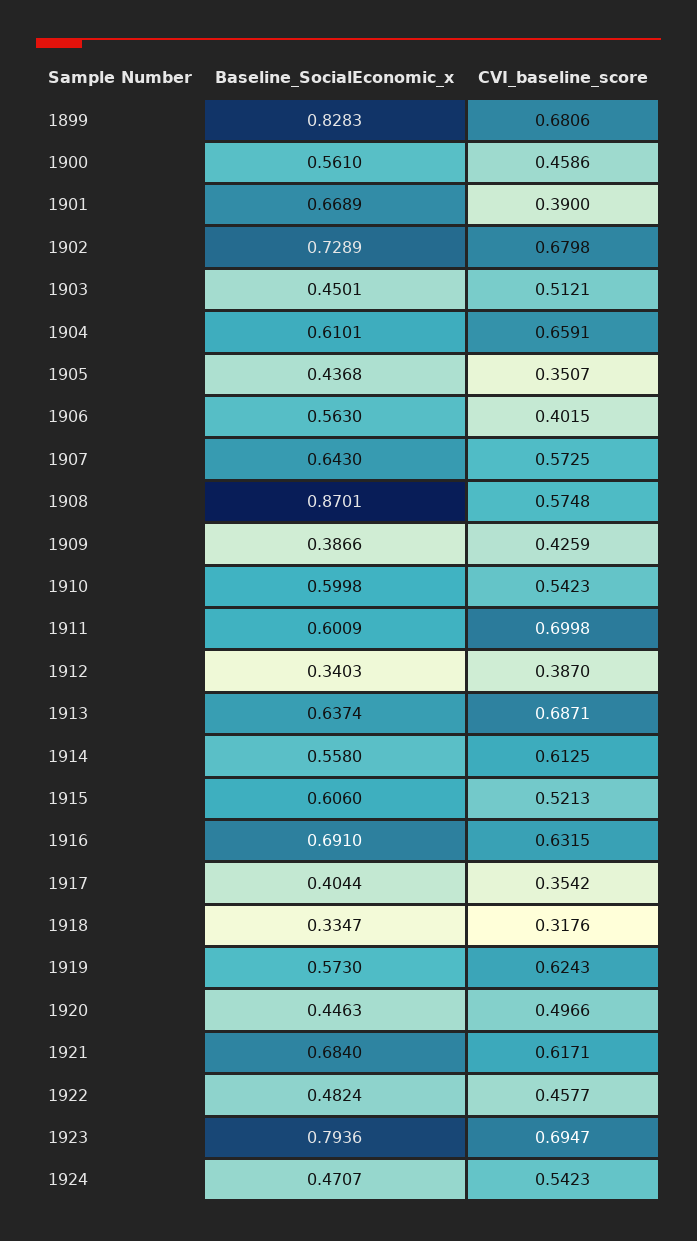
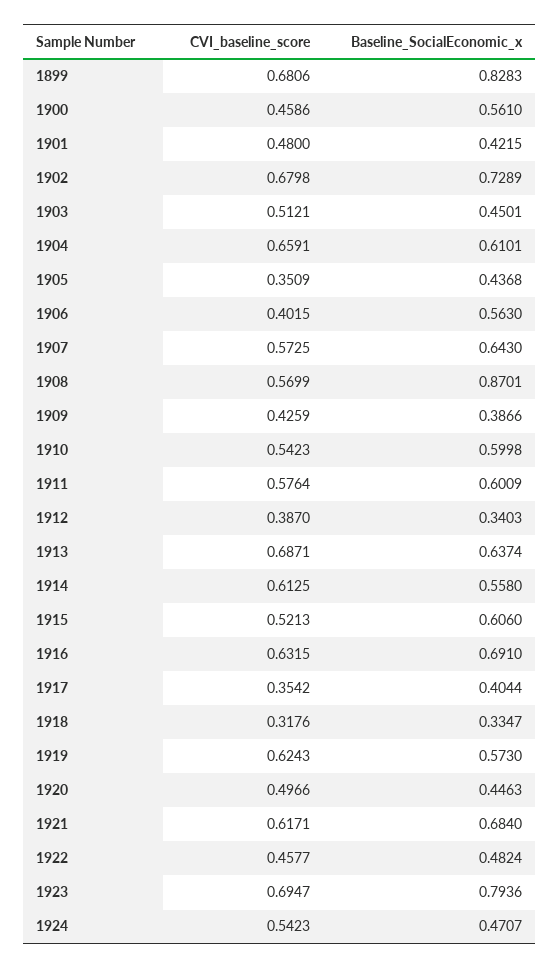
Baseline_SocialEconomic_x, 1901: 0.6689 -> 0.4215
CVI_baseline_score, 1901: 0.39 -> 0.48
CVI_baseline_score, 1905: 0.3507 -> 0.3509
CVI_baseline_score, 1908: 0.5748 -> 0.5699
CVI_baseline_score, 1911: 0.6998 -> 0.5764

